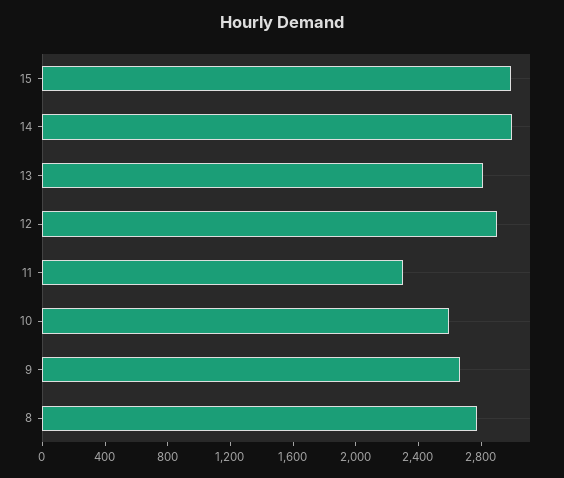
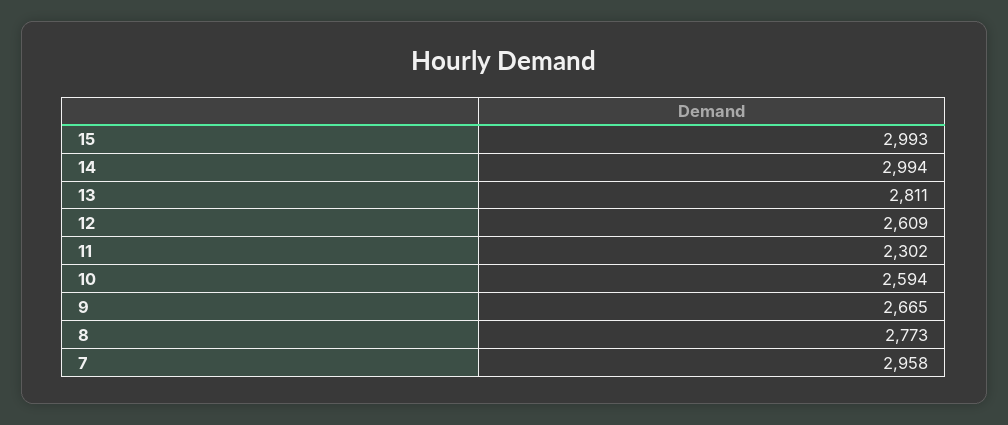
12: 2900 -> 2609
7: none -> 2958

